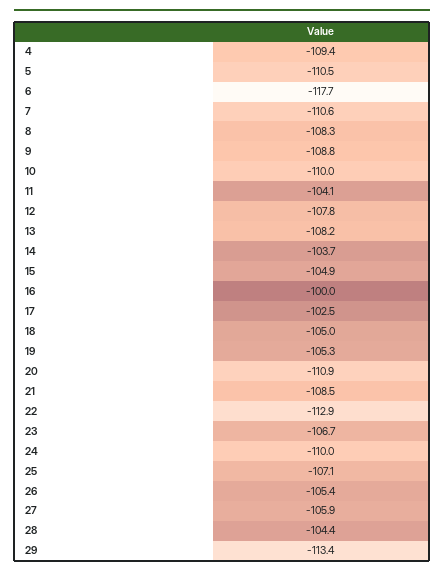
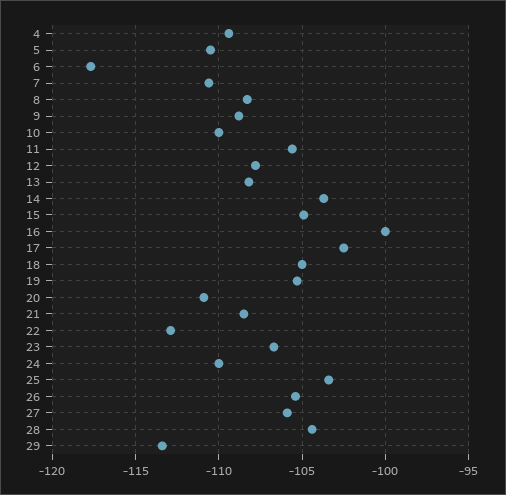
11: -104.1 -> -105.5
25: -107.1 -> -103.5

